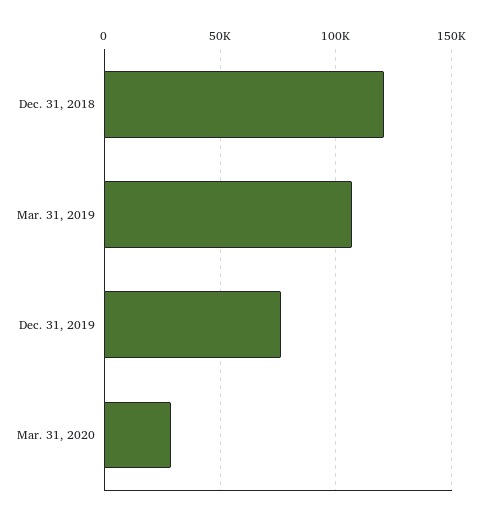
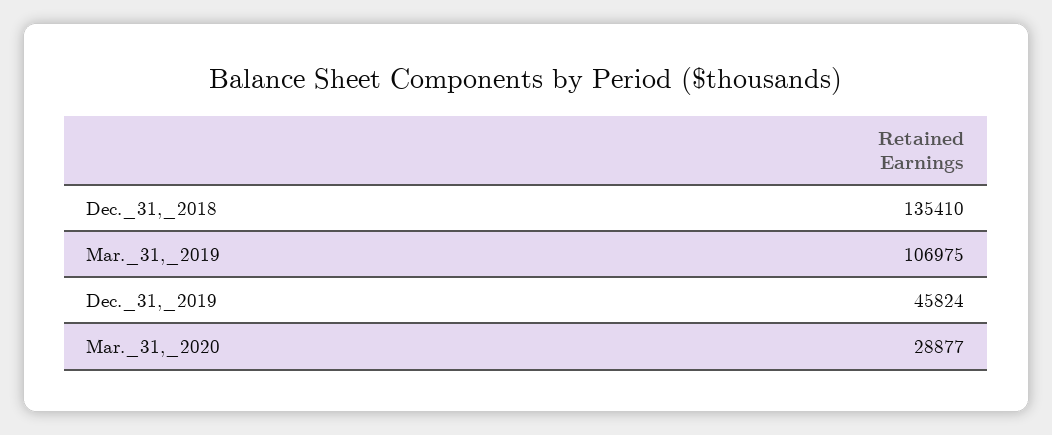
Dec. 31, 2018: 120000 -> 135410
Dec. 31, 2019: 75000 -> 45824

